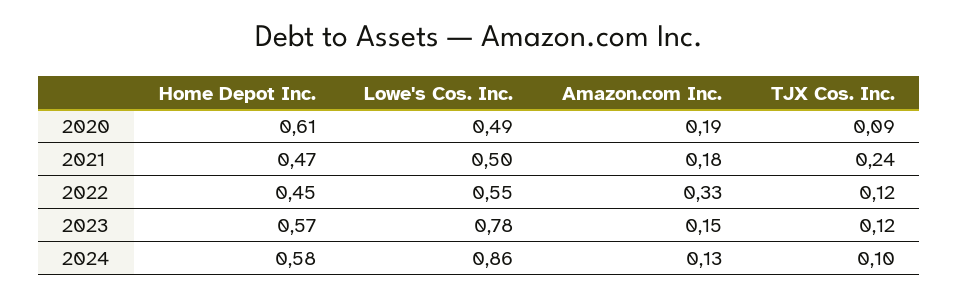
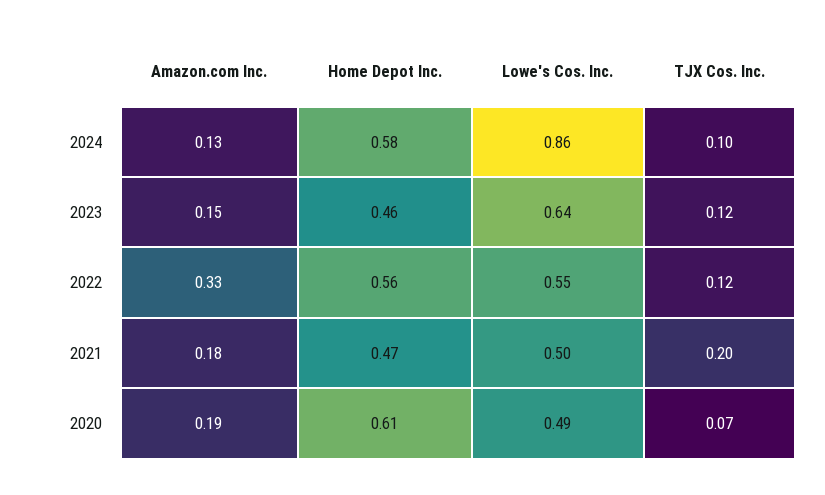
TJX Cos. Inc., 2020: 0.09 -> 0.07
TJX Cos. Inc., 2021: 0.24 -> 0.2
Home Depot Inc., 2022: 0.45 -> 0.56
Home Depot Inc., 2023: 0.57 -> 0.46
Lowe's Cos. Inc., 2023: 0.78 -> 0.64

